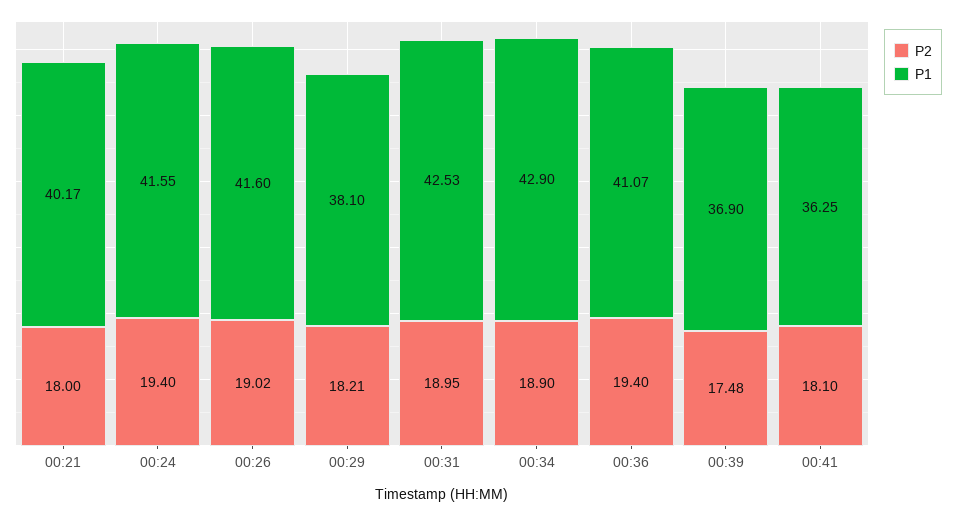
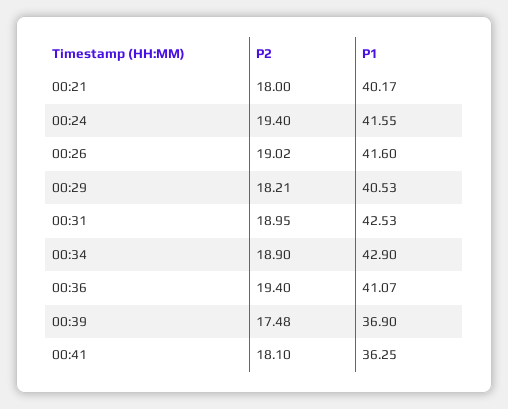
P1, 00:29: 38.1 -> 40.53

